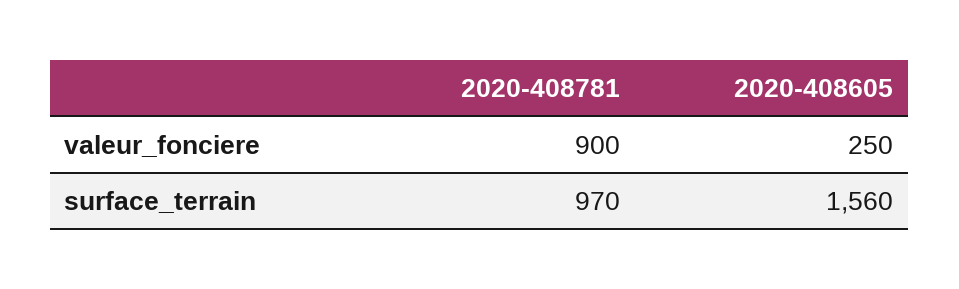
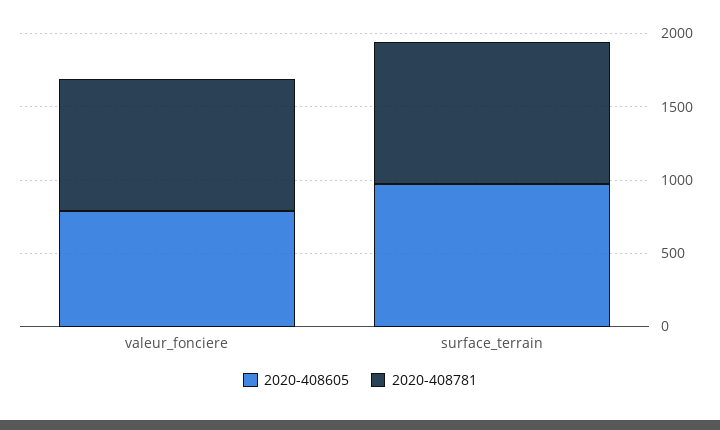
2020-408605, valeur_fonciere: 250 -> 800
2020-408605, surface_terrain: 1560 -> 1000

